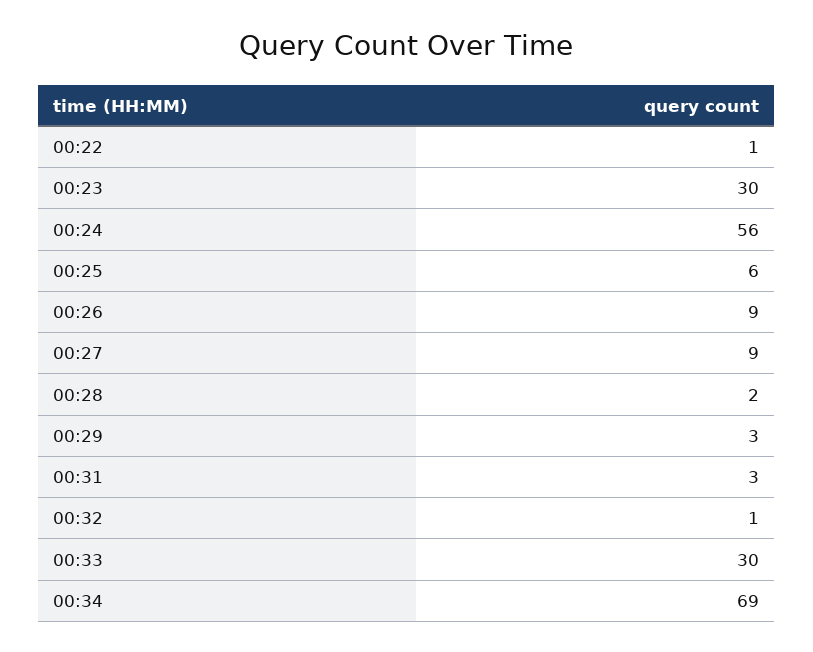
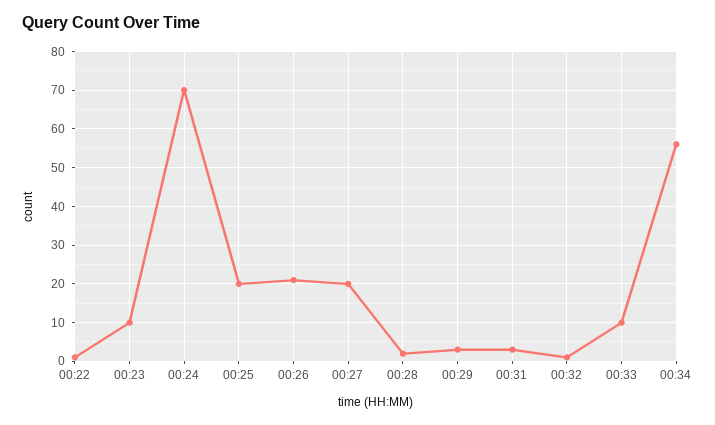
00:23: 30 -> 10
00:24: 56 -> 70
00:25: 6 -> 20
00:26: 9 -> 20
00:27: 9 -> 20
00:33: 30 -> 10
00:34: 69 -> 55

